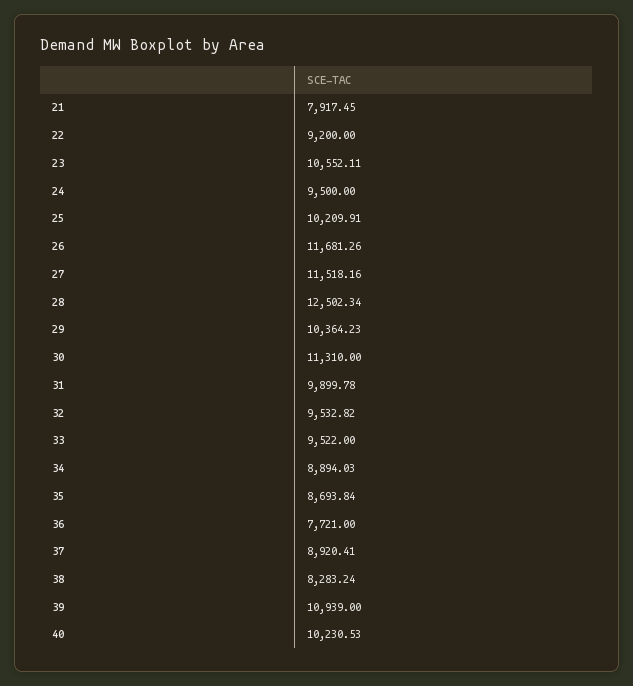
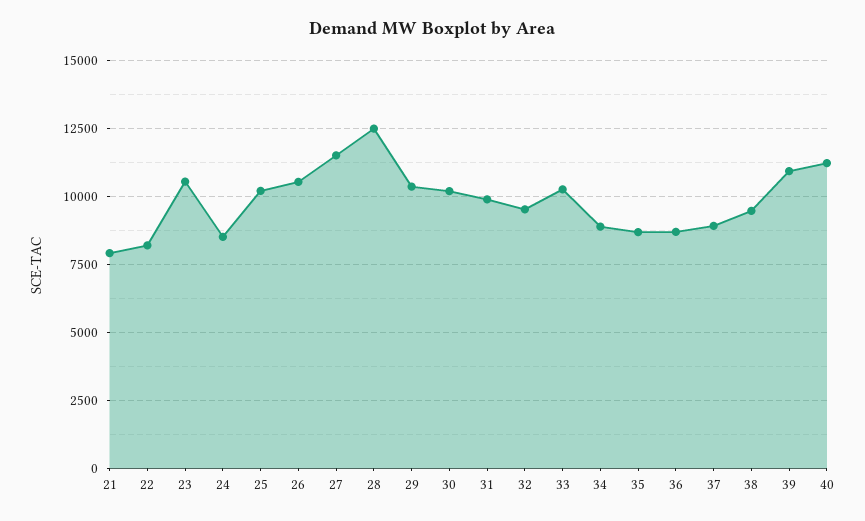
22: 9200 -> 8250
24: 9500 -> 8500
26: 11681.26 -> 10500
30: 11310 -> 10250
33: 9522 -> 10250
36: 7721 -> 8750
38: 8283.24 -> 9500
40: 10230.53 -> 11250

